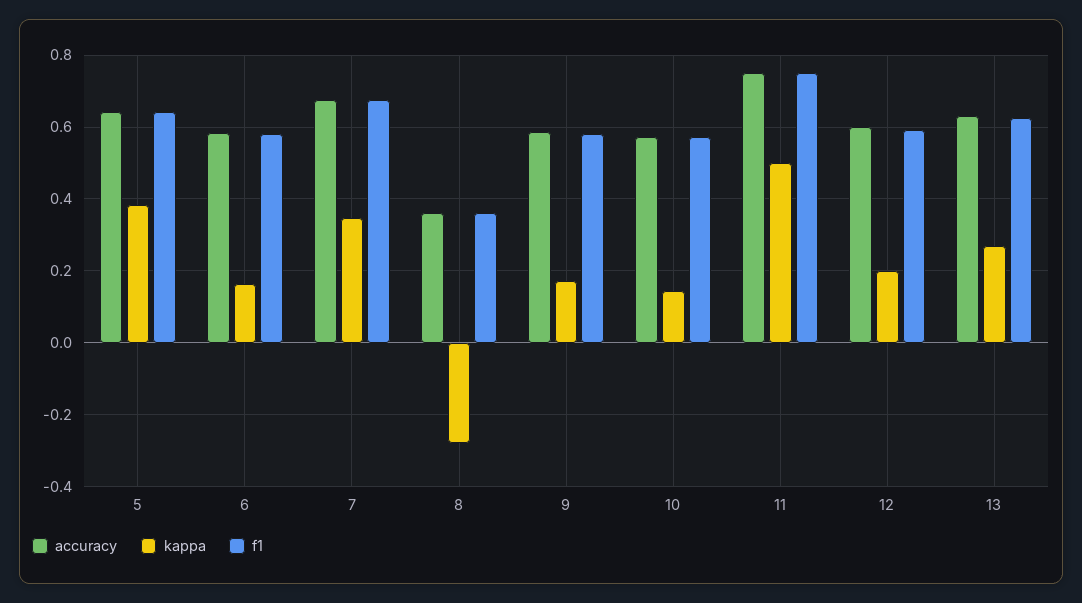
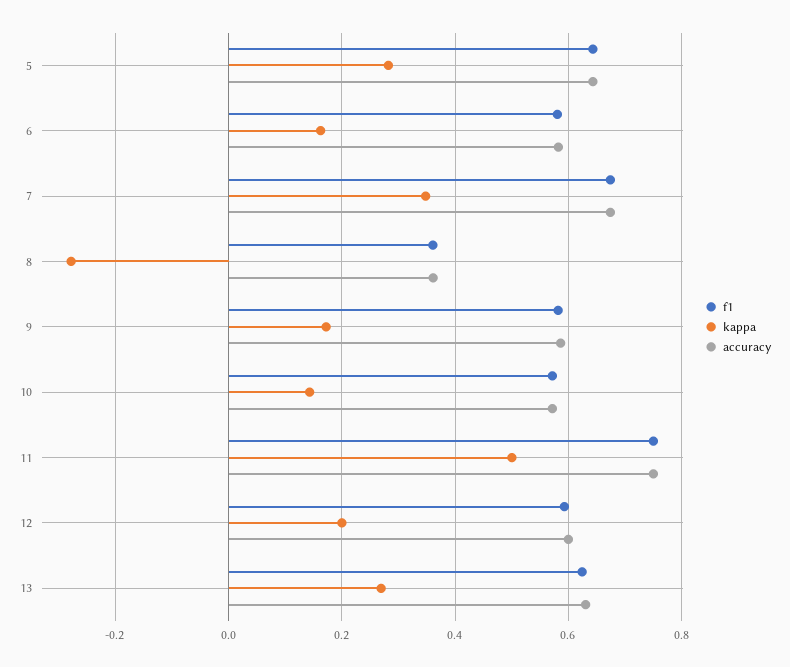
kappa, 5: 0.38 -> 0.28

